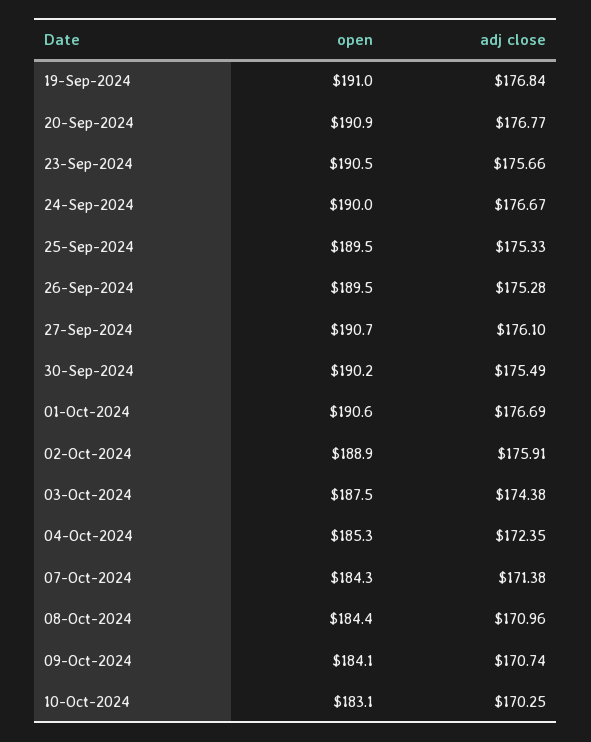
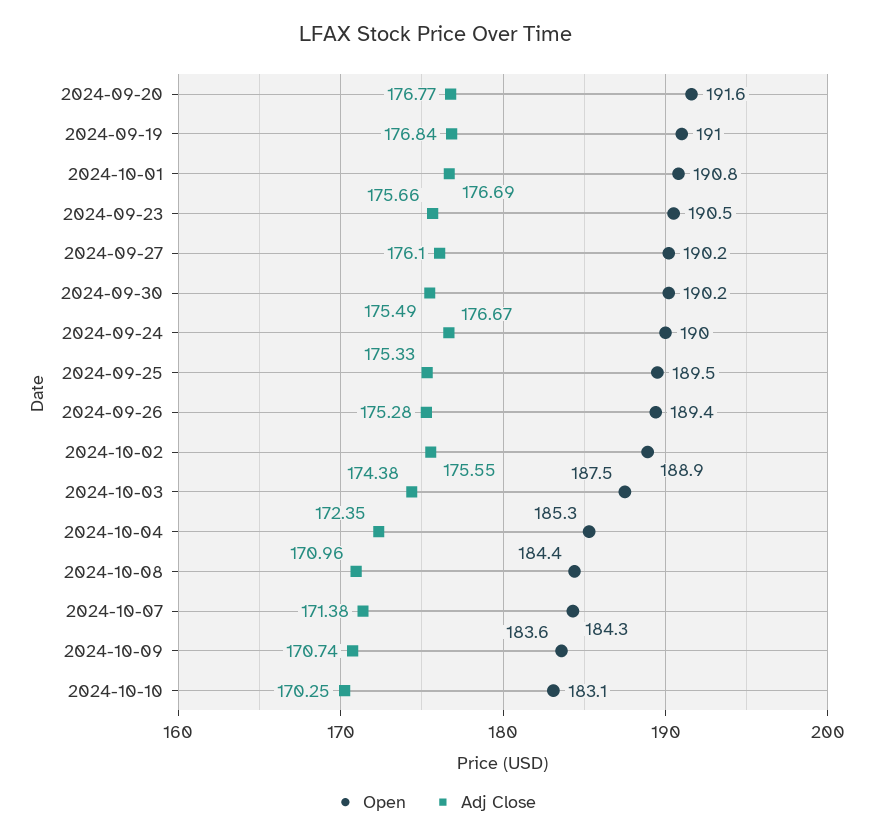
open, 20-Sep-2024: 190.9 -> 191.6
open, 26-Sep-2024: 189.5 -> 189.4
open, 27-Sep-2024: 190.7 -> 190.2
open, 01-Oct-2024: 190.6 -> 190.8
adj close, 02-Oct-2024: 175.91 -> 175.55
open, 09-Oct-2024: 184.1 -> 183.6

